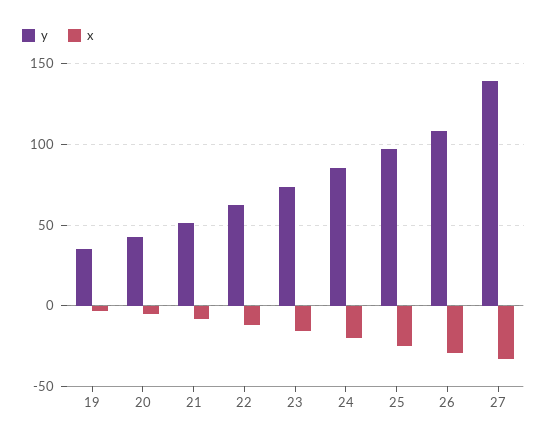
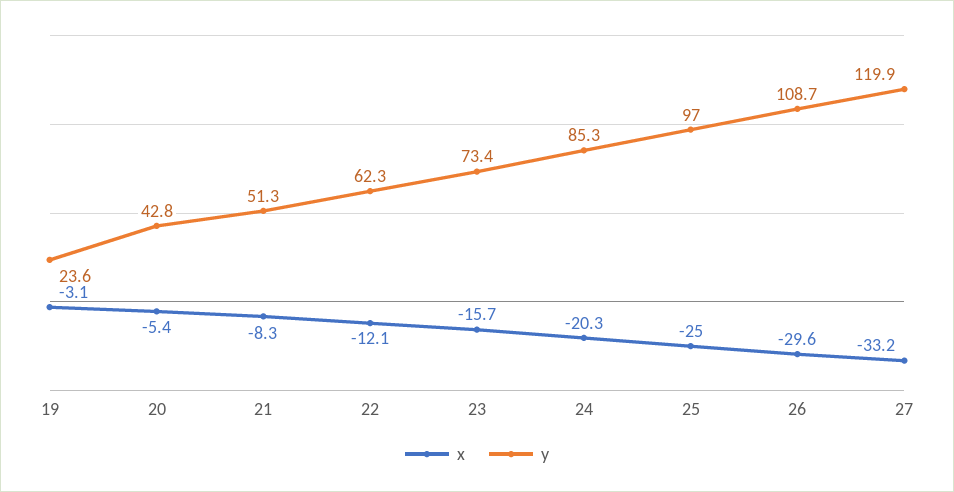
y, 19: 35 -> 23.6
y, 27: 140 -> 119.9

